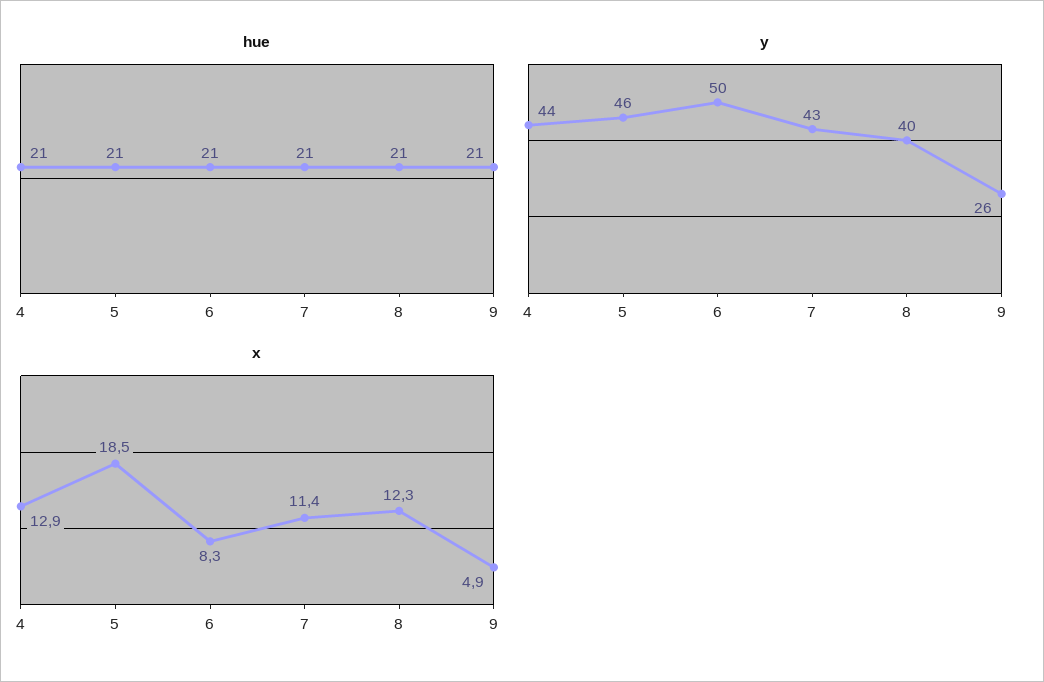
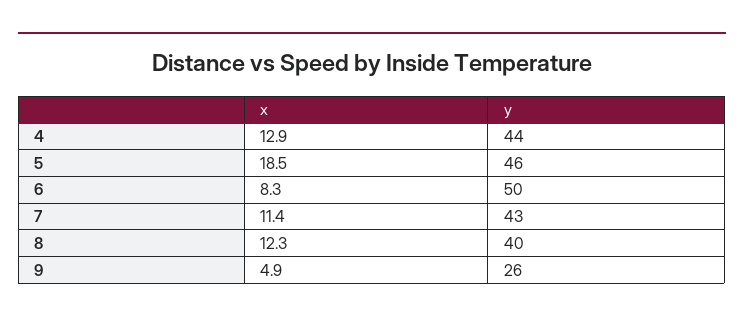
hue, 4: 21 -> none
hue, 5: 21 -> none
hue, 6: 21 -> none
hue, 7: 21 -> none
hue, 8: 21 -> none
hue, 9: 21 -> none

